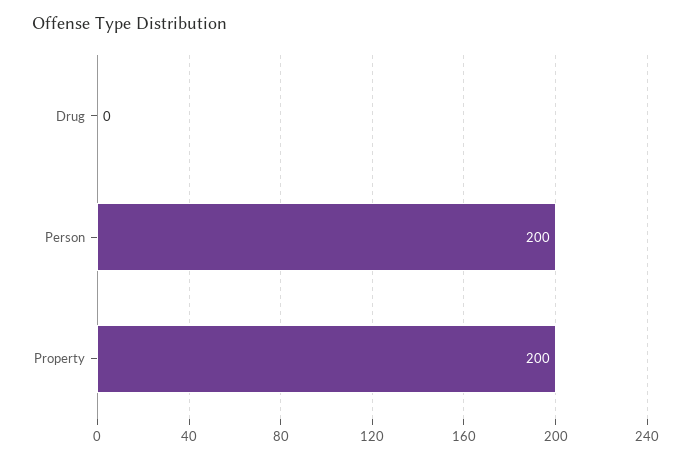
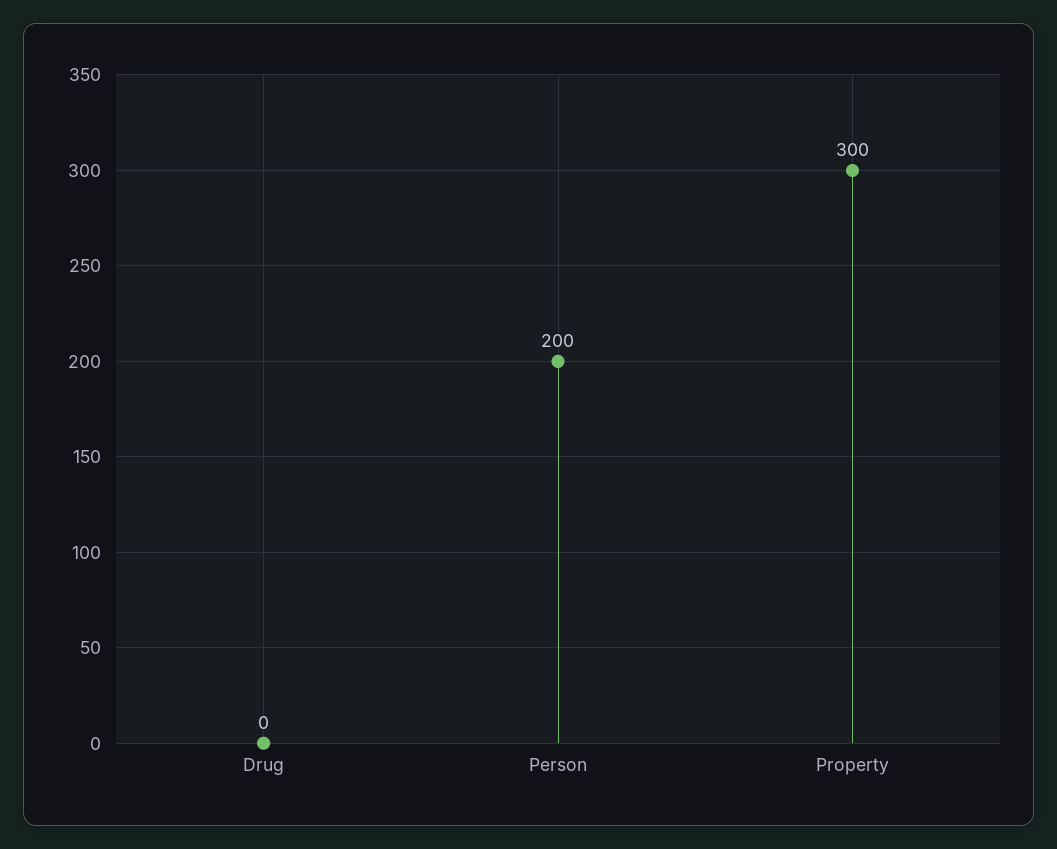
Property: 200 -> 300

